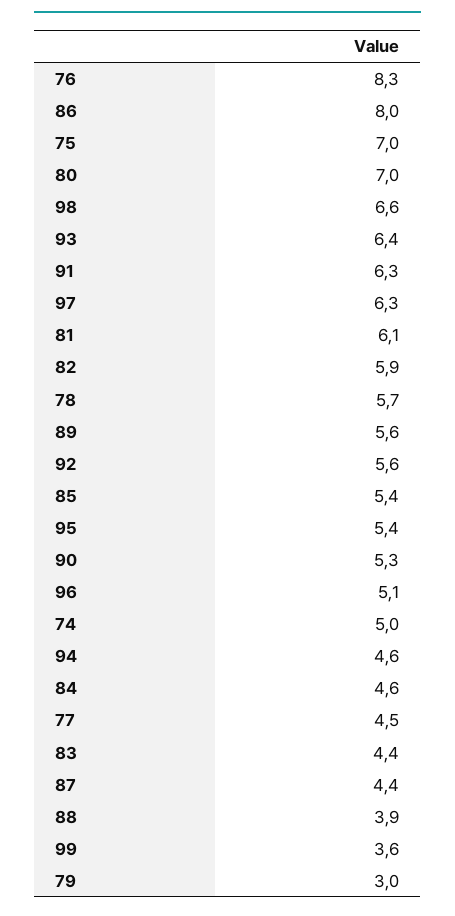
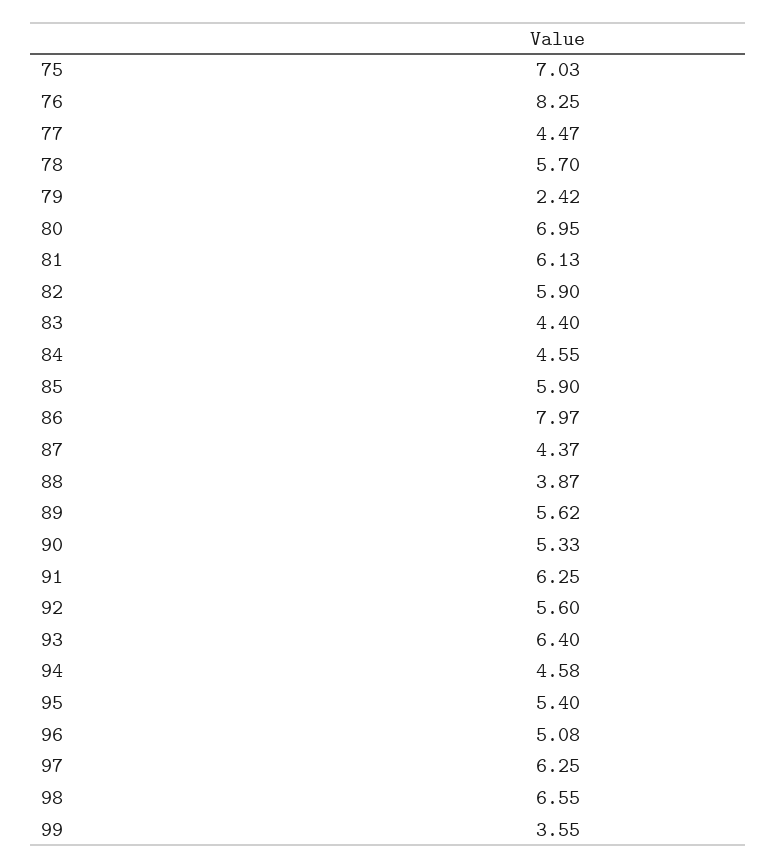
85: 5.4 -> 5.9
74: 5 -> none
79: 3 -> 2.42

